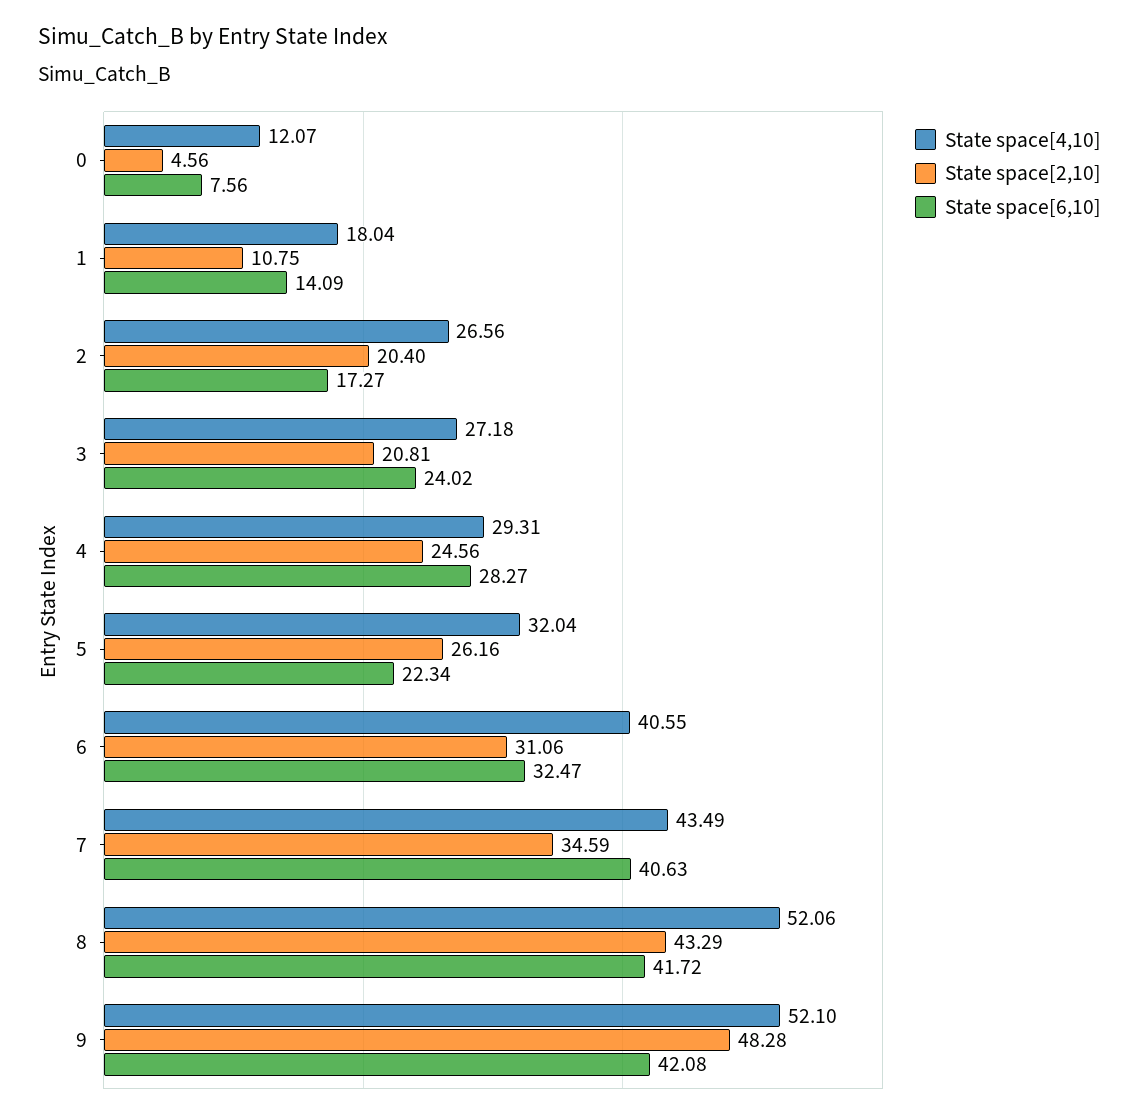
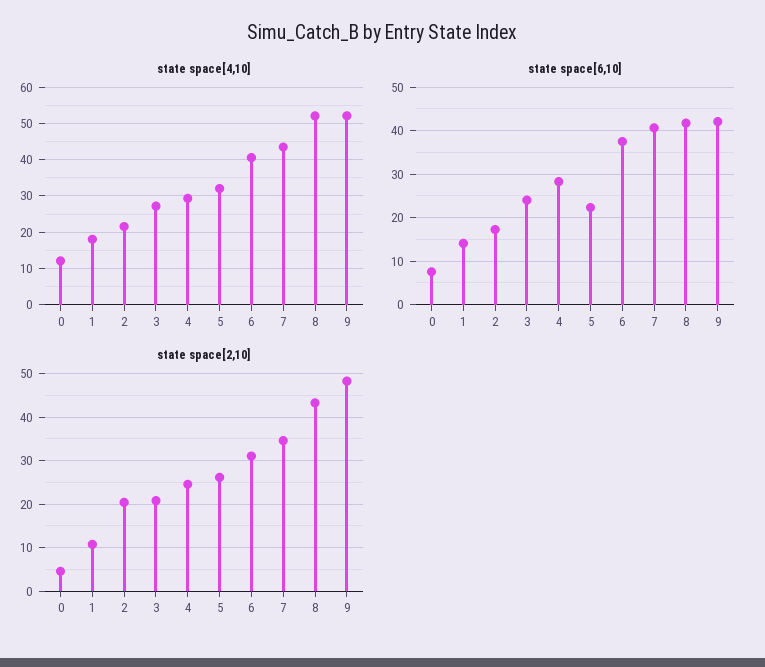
State space[4,10], 2: 26.56 -> 22
State space[6,10], 6: 32.47 -> 38

